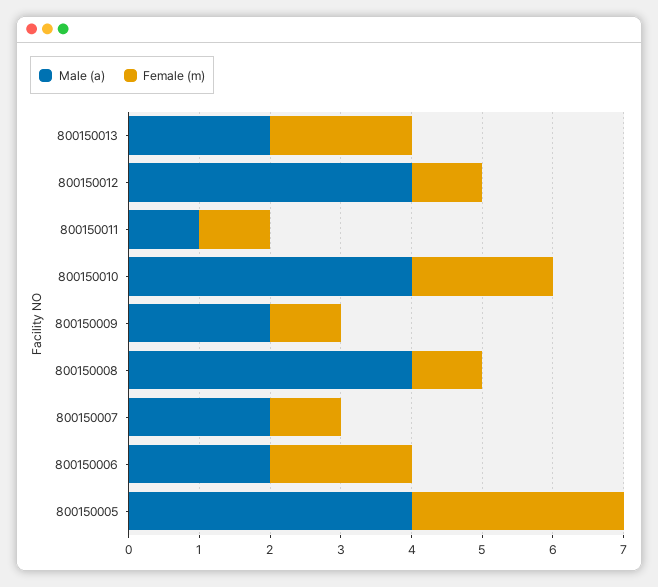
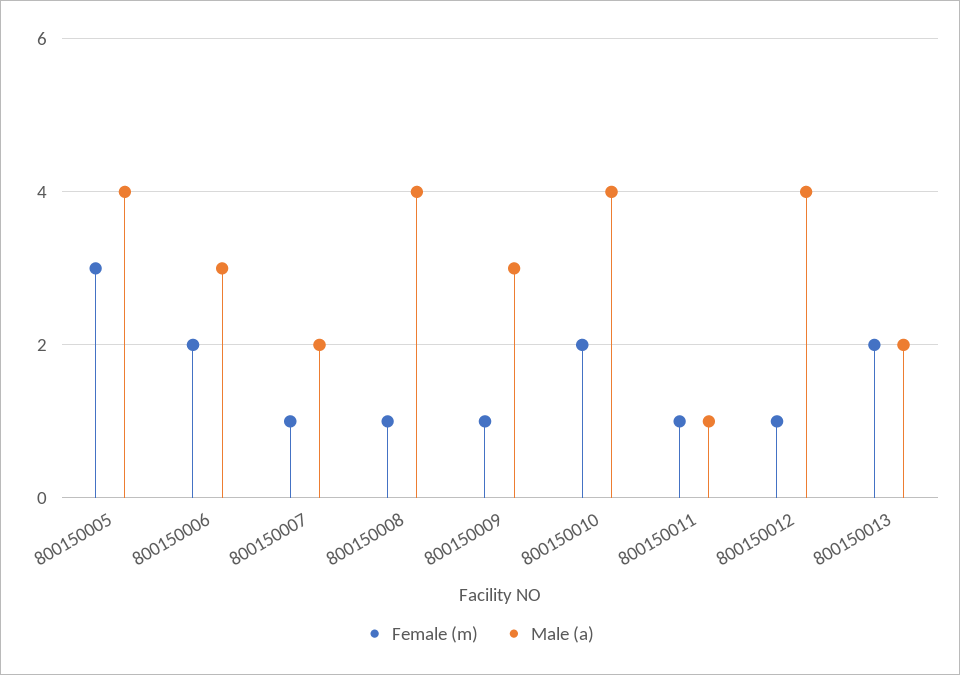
Male (a), 800150009: 2 -> 3
Male (a), 800150006: 2 -> 3

